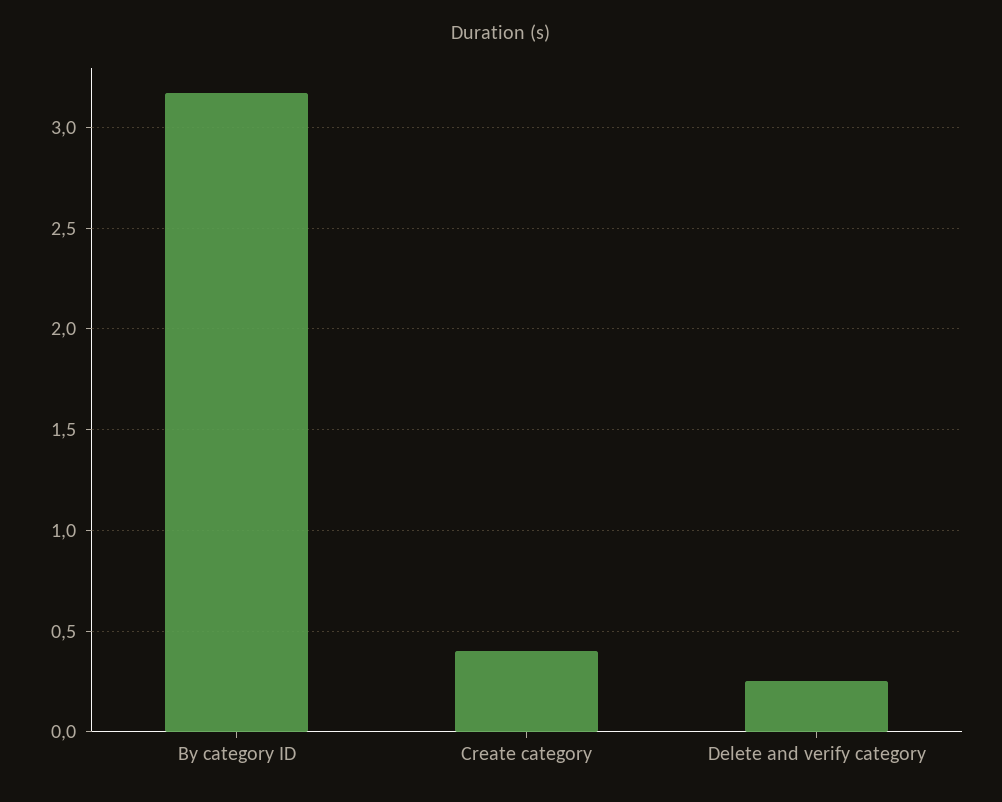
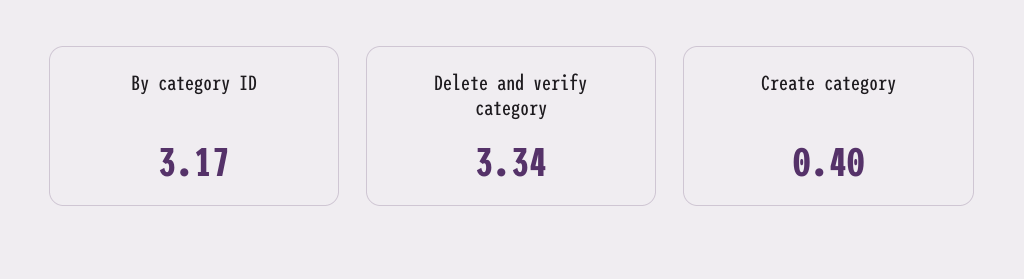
Delete and verify category: 0.25 -> 3.34

